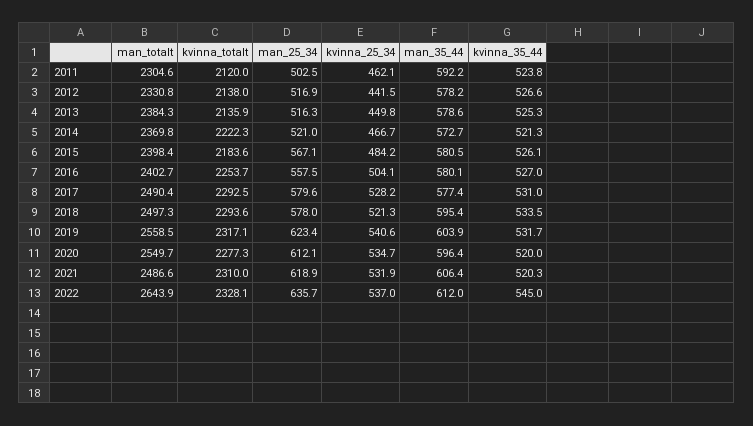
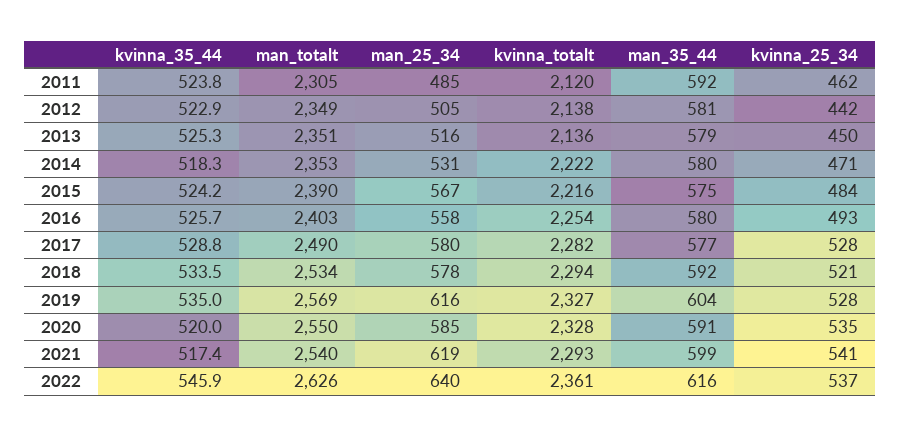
man_25_34, 2011: 502.5 -> 485
man_totalt, 2012: 2330.8 -> 2349
man_25_34, 2012: 516.9 -> 505
man_35_44, 2012: 578.2 -> 581
kvinna_35_44, 2012: 526.6 -> 522.9
man_totalt, 2013: 2384.3 -> 2351
man_totalt, 2014: 2369.8 -> 2353
man_25_34, 2014: 521 -> 531
kvinna_25_34, 2014: 466.7 -> 471
man_35_44, 2014: 572.7 -> 580
kvinna_35_44, 2014: 521.3 -> 518.3
man_totalt, 2015: 2398.4 -> 2390
kvinna_totalt, 2015: 2183.6 -> 2216
man_35_44, 2015: 580.5 -> 575
kvinna_35_44, 2015: 526.1 -> 524.2
kvinna_25_34, 2016: 504.1 -> 493
kvinna_35_44, 2016: 527 -> 525.7
kvinna_totalt, 2017: 2292.5 -> 2282
kvinna_35_44, 2017: 531 -> 528.8
man_totalt, 2018: 2497.3 -> 2534
man_35_44, 2018: 595.4 -> 592
man_totalt, 2019: 2558.5 -> 2569
kvinna_totalt, 2019: 2317.1 -> 2327
man_25_34, 2019: 623.4 -> 616
kvinna_25_34, 2019: 540.6 -> 528
kvinna_35_44, 2019: 531.7 -> 535
kvinna_totalt, 2020: 2277.3 -> 2328
man_25_34, 2020: 612.1 -> 585
man_35_44, 2020: 596.4 -> 591
man_totalt, 2021: 2486.6 -> 2540
kvinna_totalt, 2021: 2310 -> 2293
kvinna_25_34, 2021: 531.9 -> 541
man_35_44, 2021: 606.4 -> 599
kvinna_35_44, 2021: 520.3 -> 517.4
man_totalt, 2022: 2643.9 -> 2626
kvinna_totalt, 2022: 2328.1 -> 2361
man_25_34, 2022: 635.7 -> 640
man_35_44, 2022: 612 -> 616
kvinna_35_44, 2022: 545 -> 545.9

